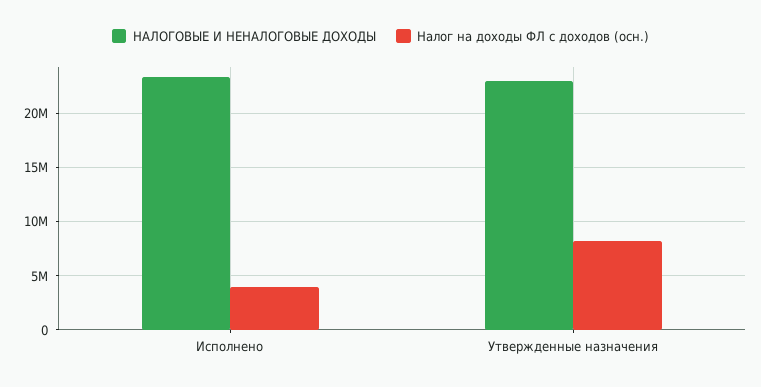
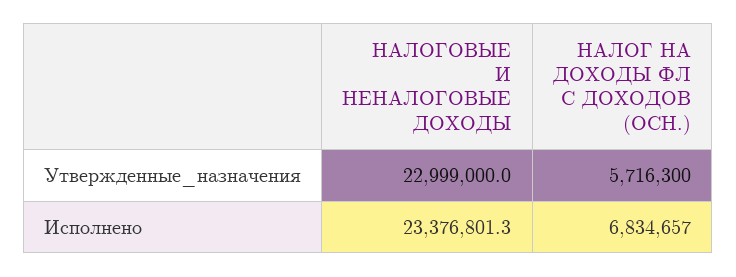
Налог на доходы ФЛ с доходов (осн.), Исполнено: 4000000 -> 6834657
Налог на доходы ФЛ с доходов (осн.), Утвержденные назначения: 8000000 -> 5716300

